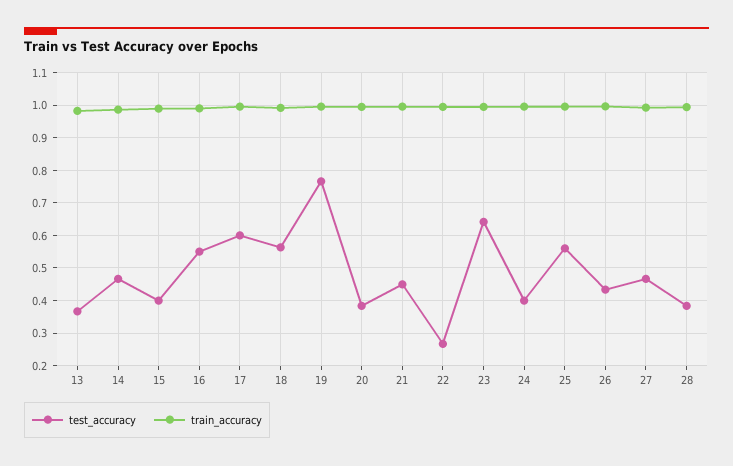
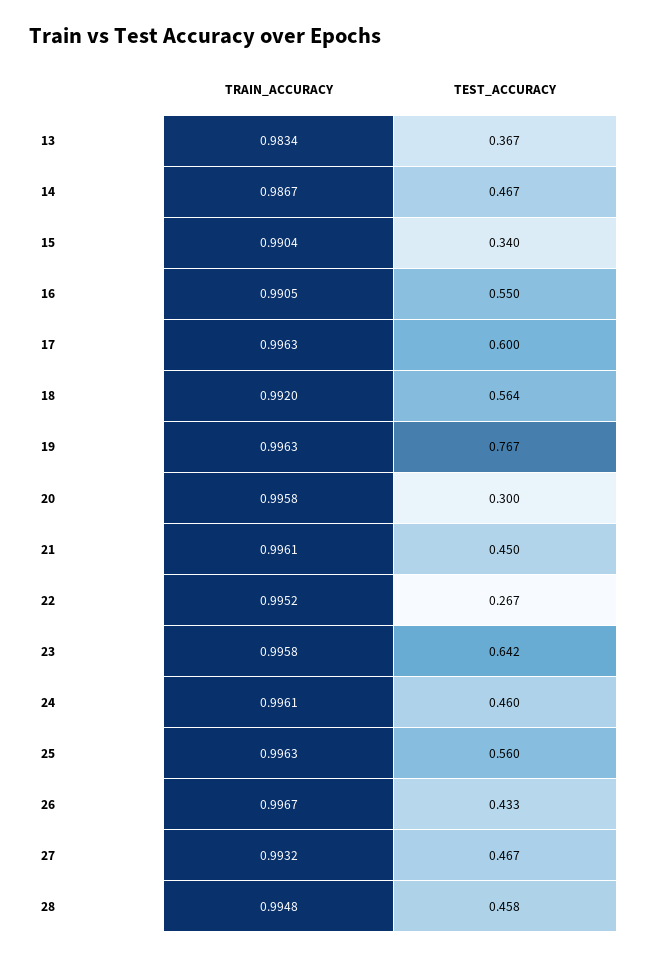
test_accuracy, 15: 0.4 -> 0.34
test_accuracy, 20: 0.38 -> 0.3
test_accuracy, 24: 0.4 -> 0.46
test_accuracy, 28: 0.38 -> 0.458

